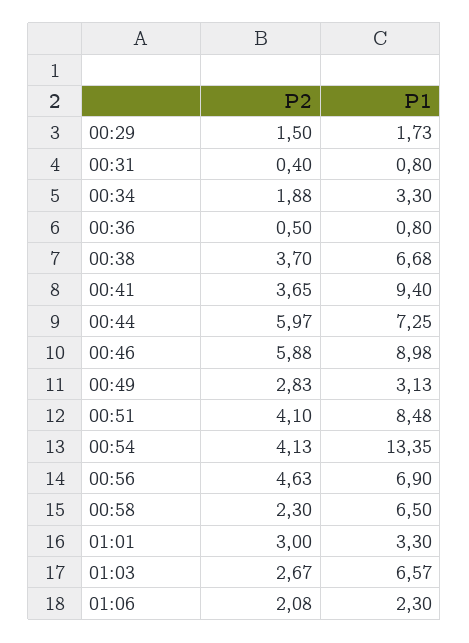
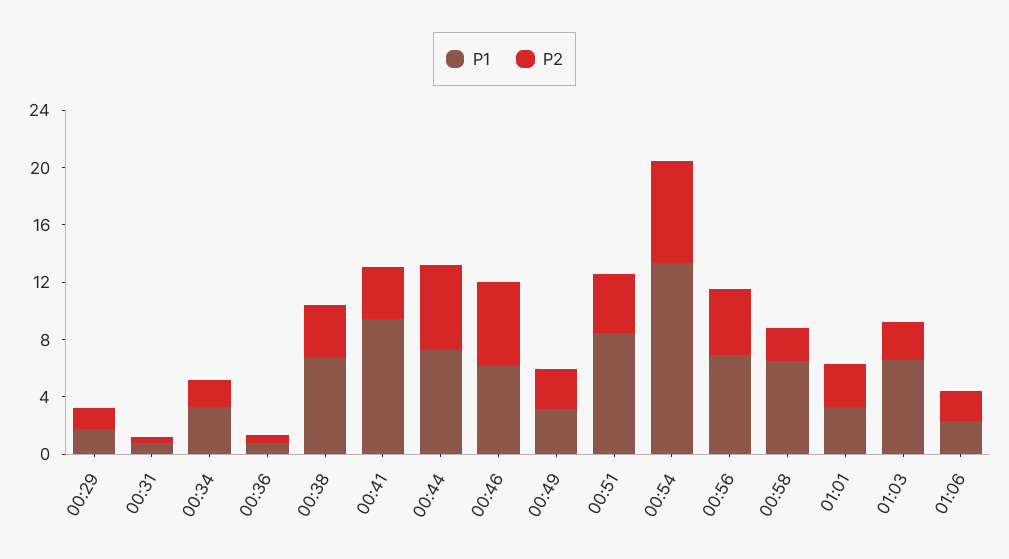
P1, 00:46: 8.98 -> 6
P2, 00:54: 4.13 -> 7

